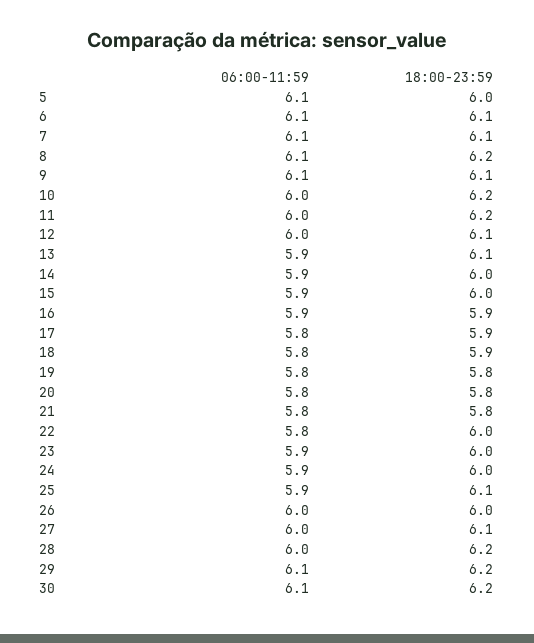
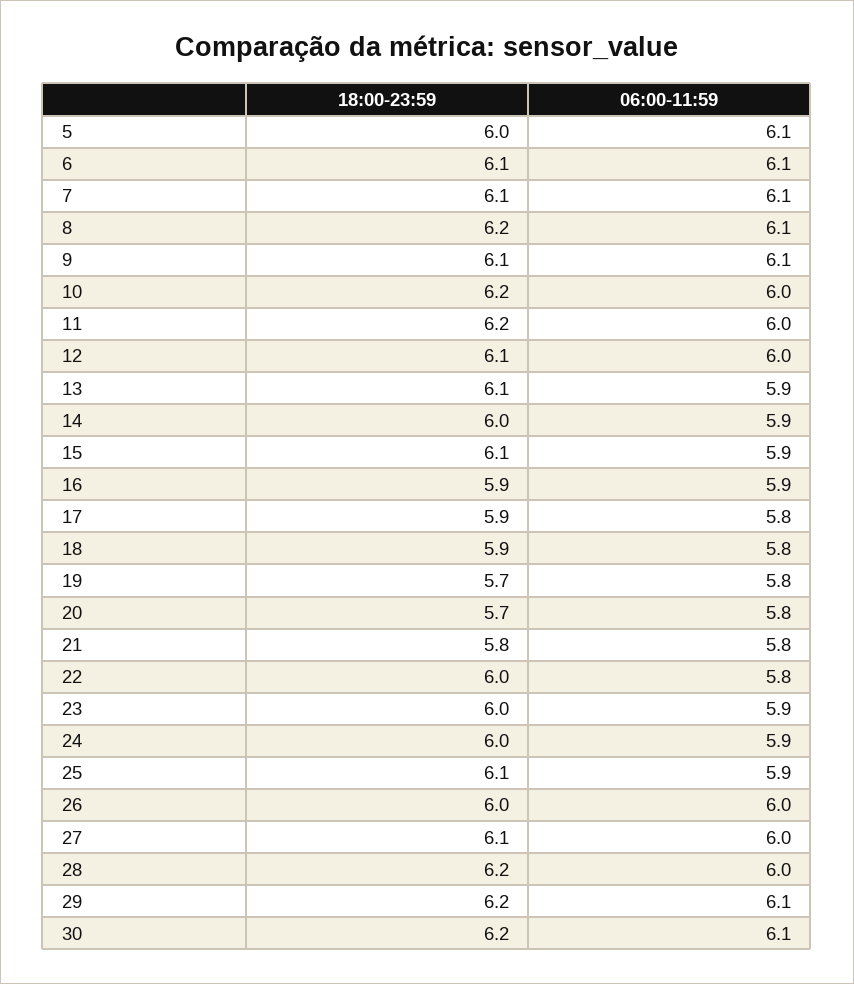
18:00-23:59, 15: 6 -> 6.1
18:00-23:59, 19: 5.8 -> 5.7
18:00-23:59, 20: 5.8 -> 5.7

